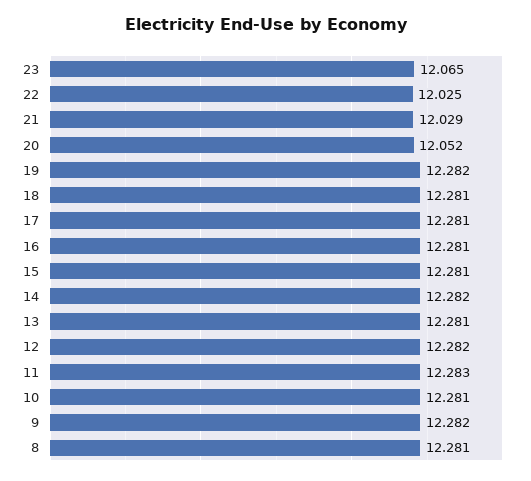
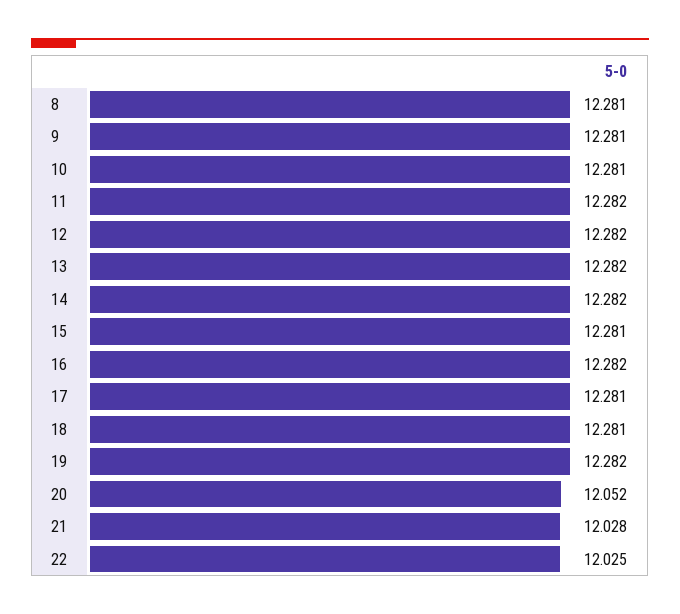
23: 12.065 -> none
21: 12.029 -> 12.028
16: 12.281 -> 12.282
13: 12.281 -> 12.282
11: 12.283 -> 12.282
9: 12.282 -> 12.281

